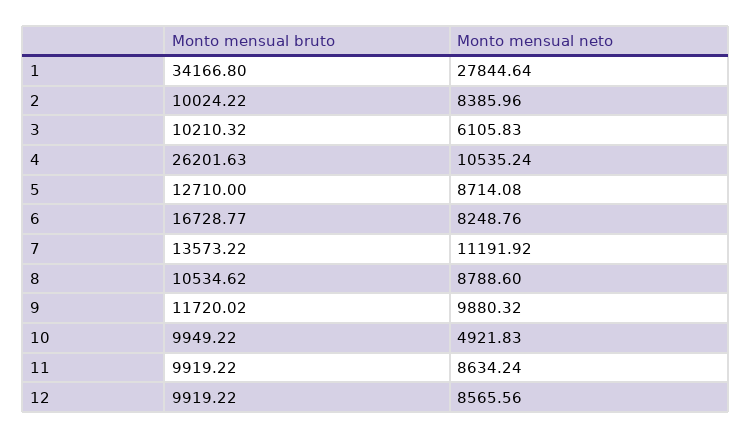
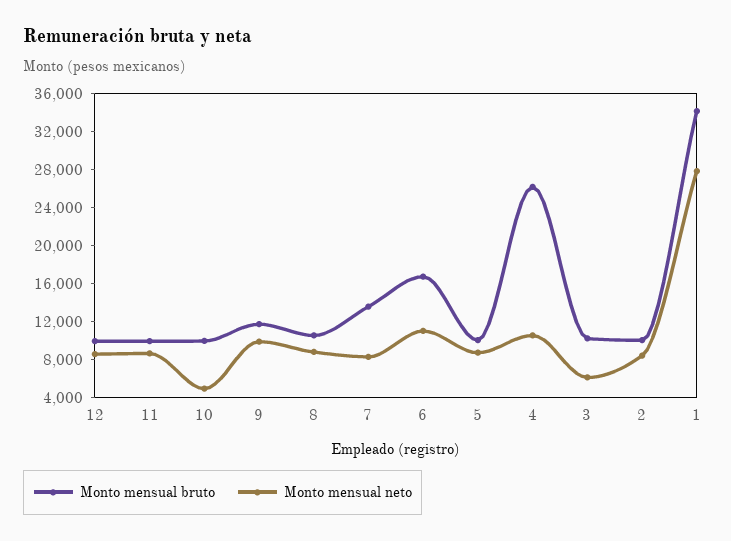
Monto mensual bruto, 5: 12710 -> 10000
Monto mensual neto, 6: 8248.76 -> 11000
Monto mensual neto, 7: 11191.92 -> 8000

